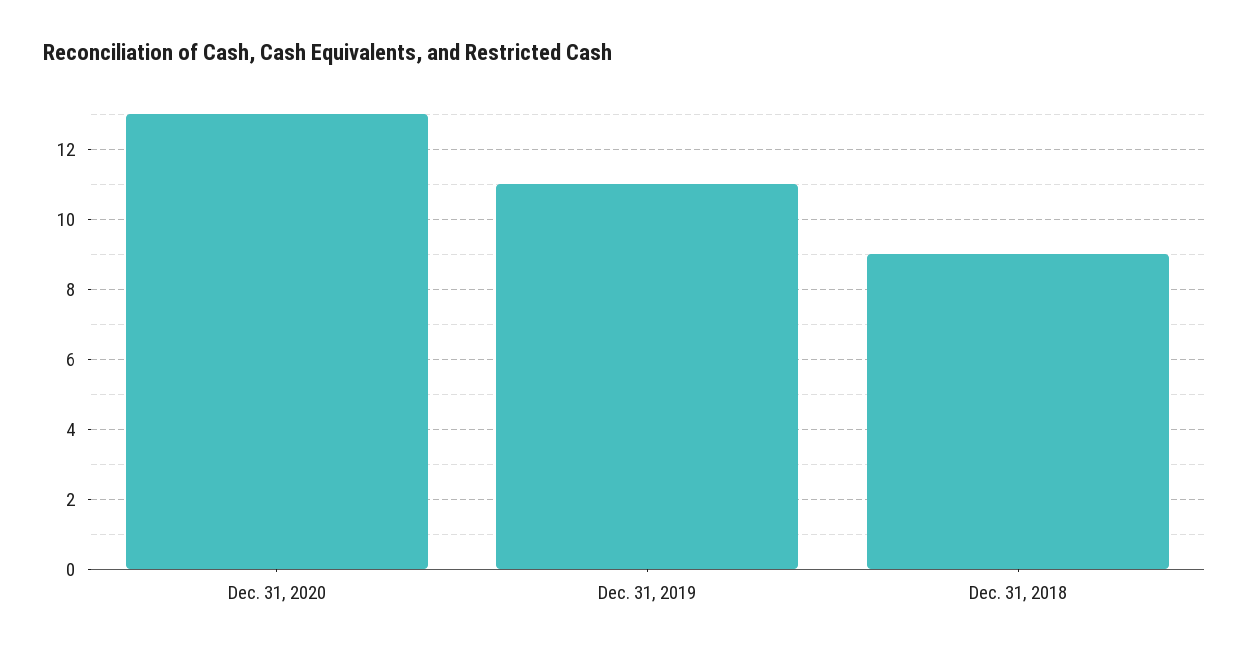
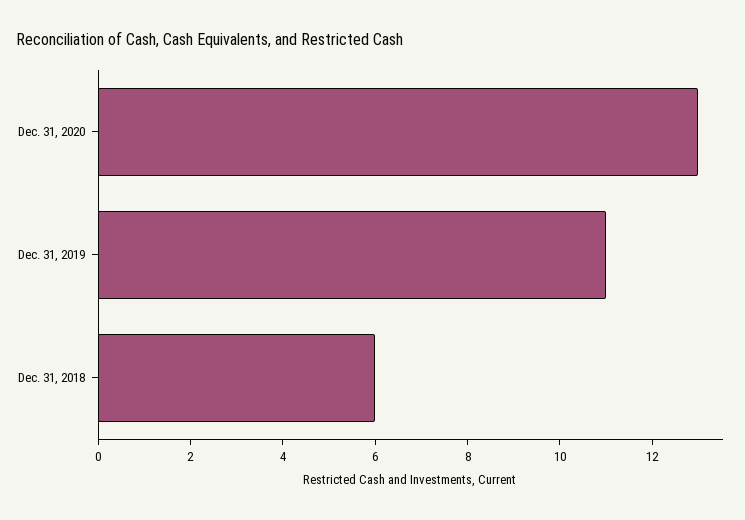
Dec. 31, 2018: 9 -> 6

